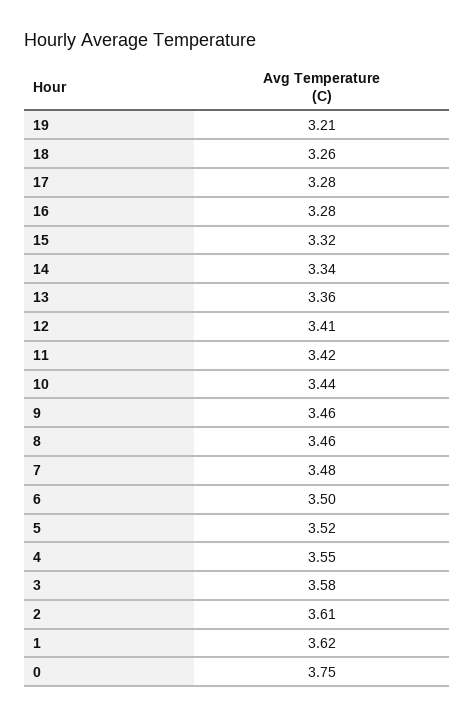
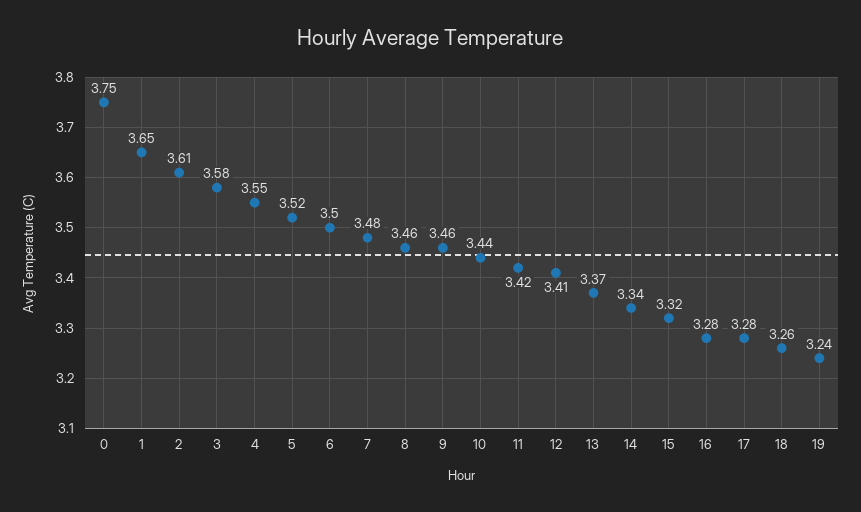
19: 3.21 -> 3.24
13: 3.36 -> 3.37
1: 3.62 -> 3.65

